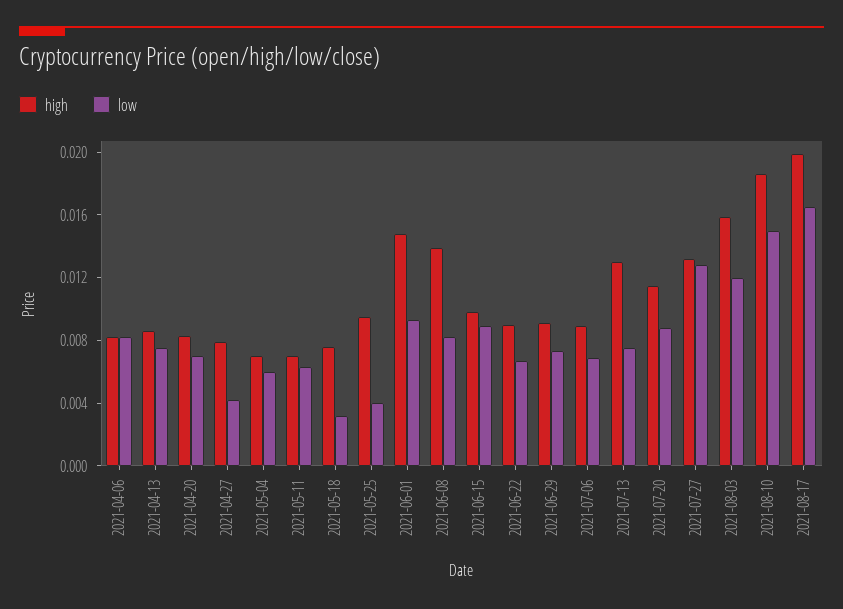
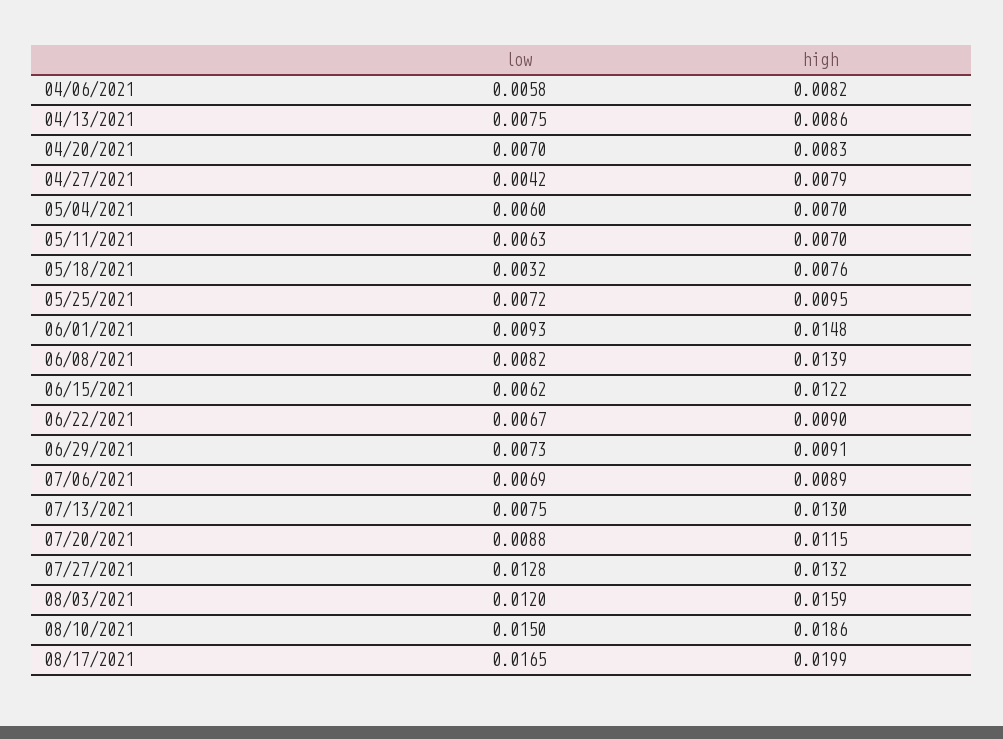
low, 2021-04-06: 0.008 -> 0.0058
low, 2021-05-25: 0.004 -> 0.0072
high, 2021-06-15: 0.01 -> 0.0122
low, 2021-06-15: 0.009 -> 0.0062

